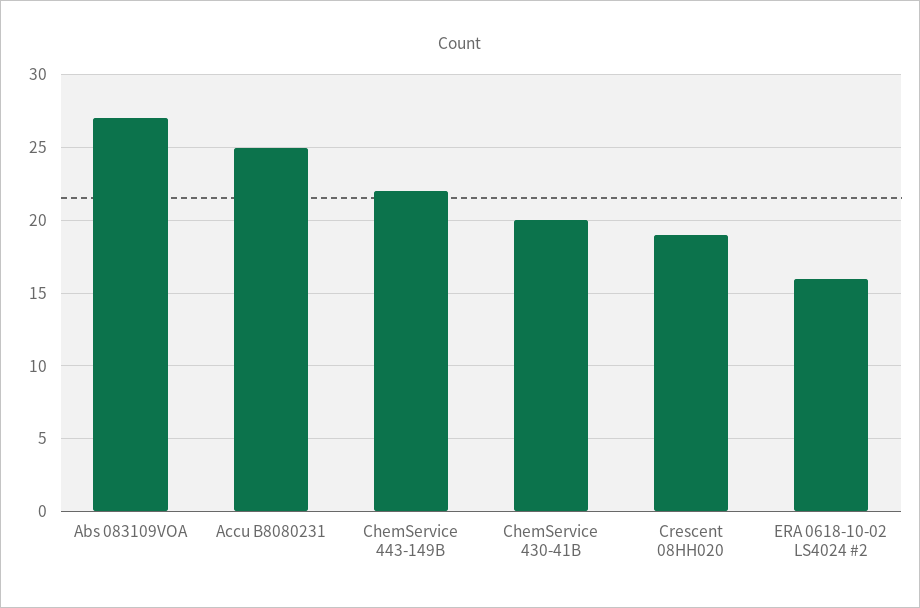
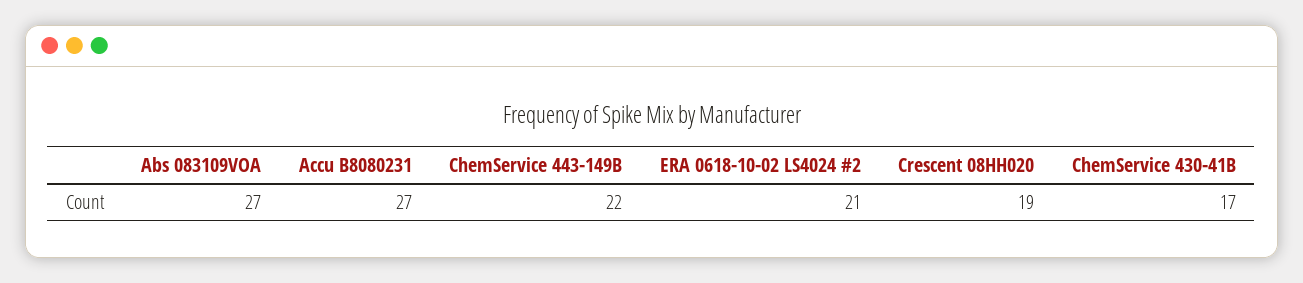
Accu B8080231: 25 -> 27
ChemService 430-41B: 20 -> 17
ERA 0618-10-02 LS4024 #2: 16 -> 21

